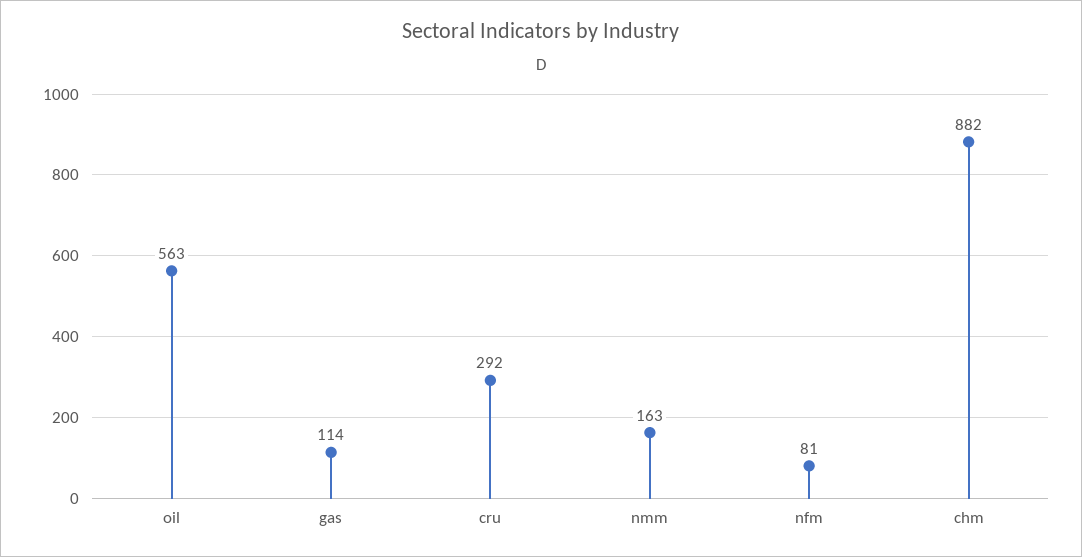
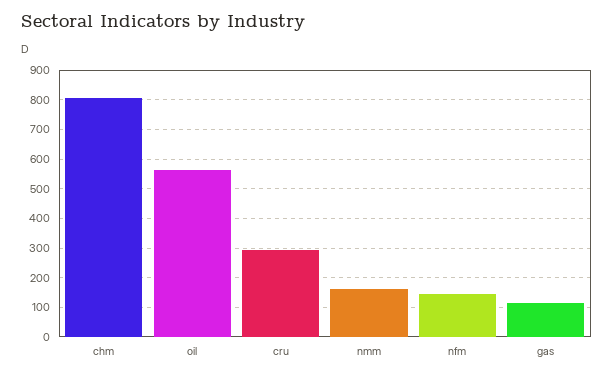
nfm: 81 -> 150
chm: 882 -> 800

